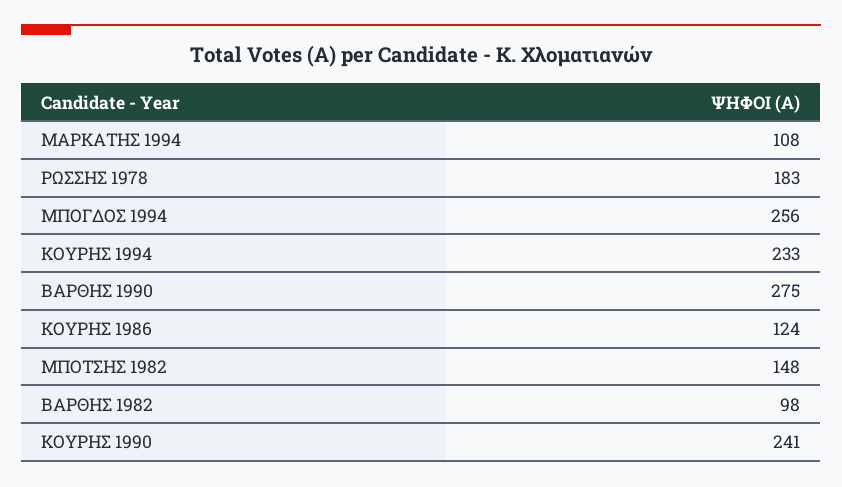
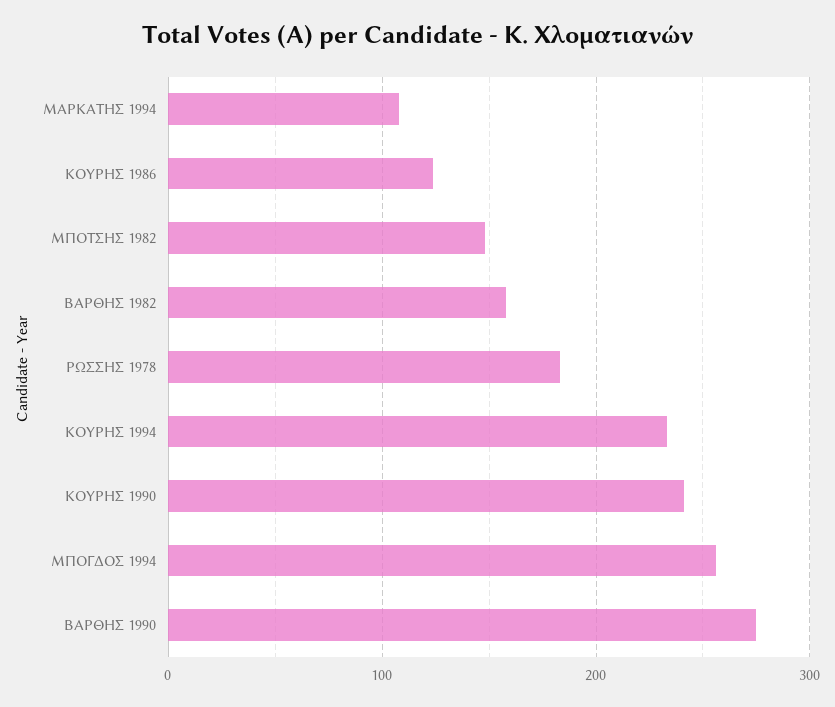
ΒΑΡΘΗΣ 1982: 98 -> 160

